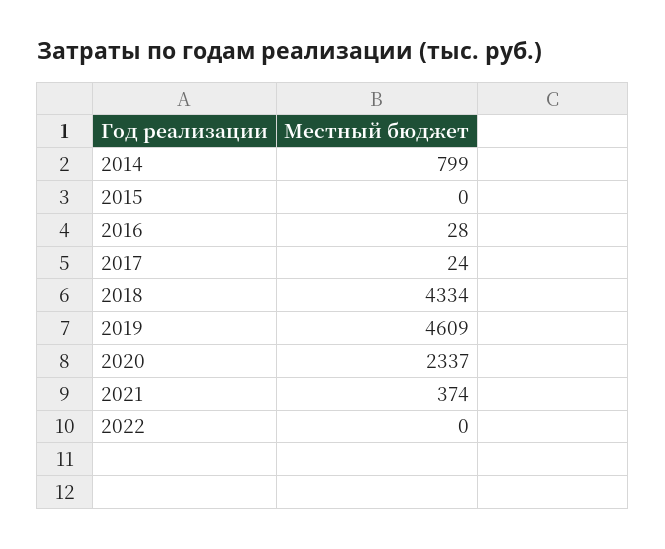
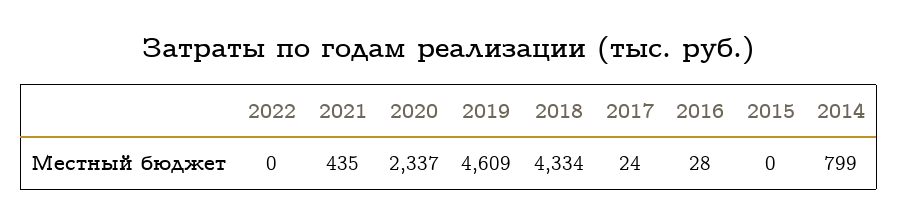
2021: 374 -> 435

